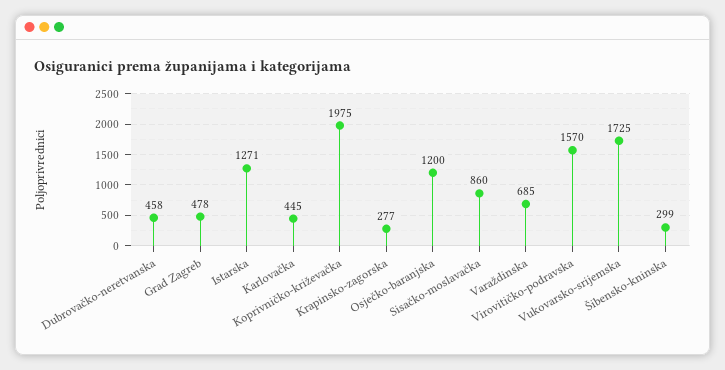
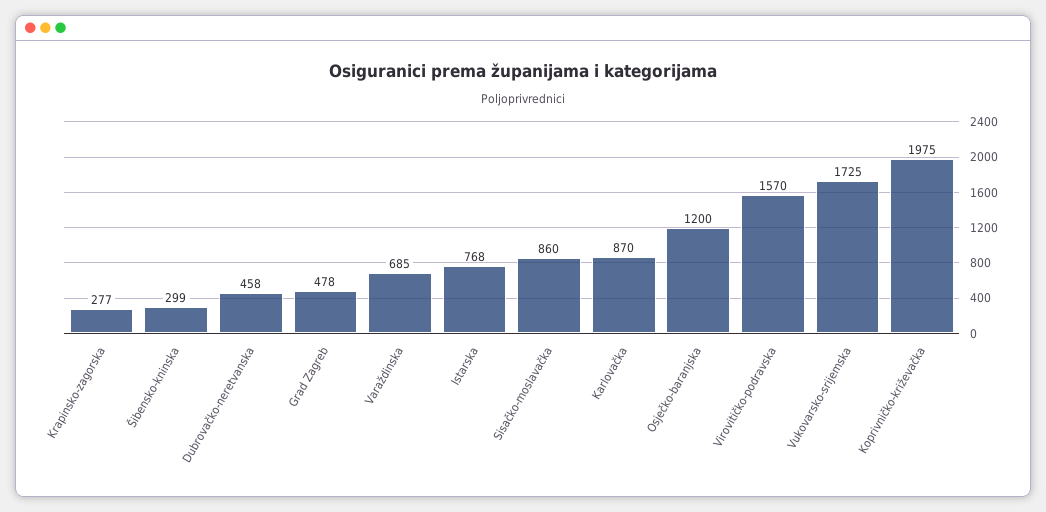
Istarska: 1271 -> 768
Karlovačka: 445 -> 870

